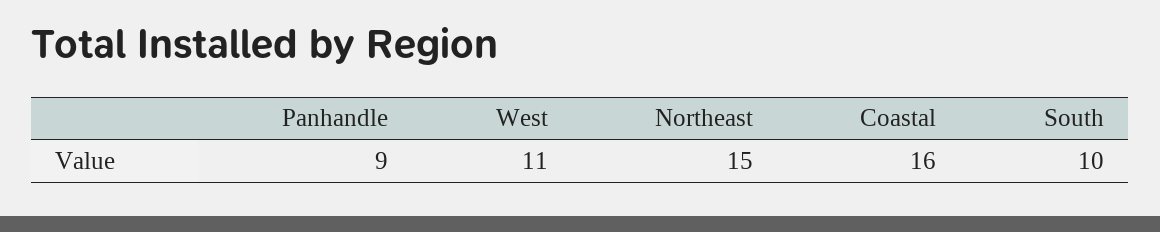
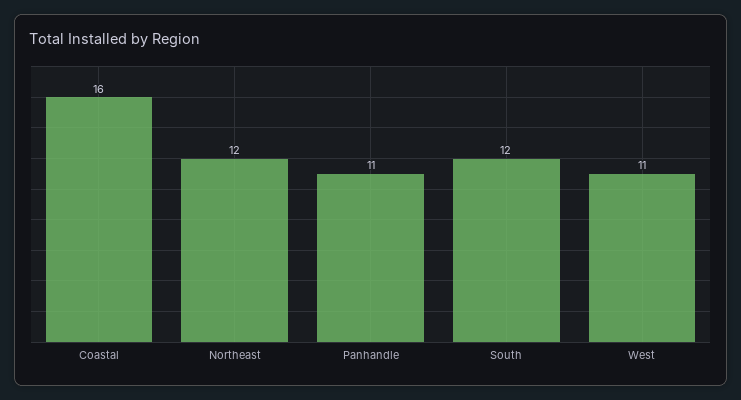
Panhandle: 9 -> 11
Northeast: 15 -> 12
South: 10 -> 12

